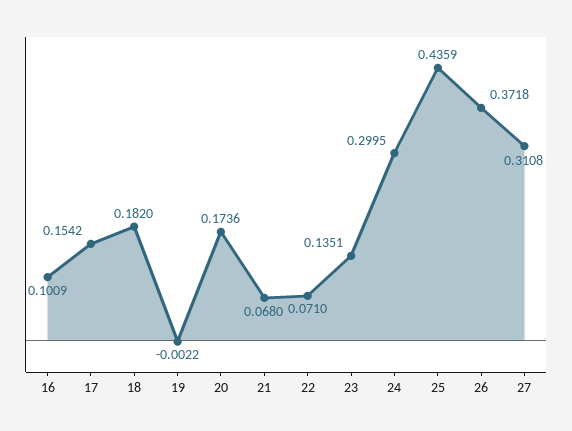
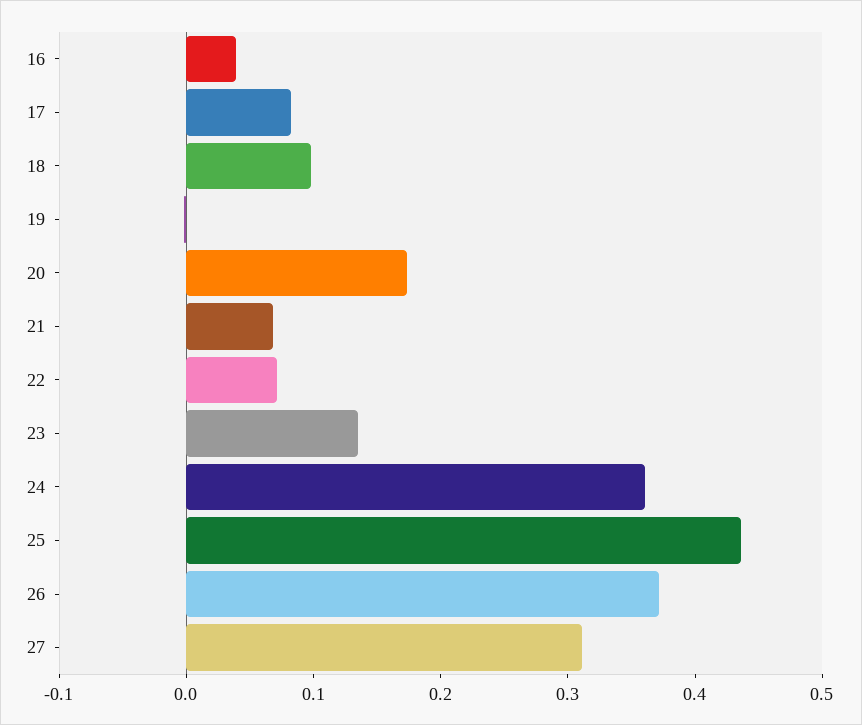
16: 0.1009 -> 0.04
17: 0.1542 -> 0.08
18: 0.182 -> 0.1
24: 0.2995 -> 0.36

